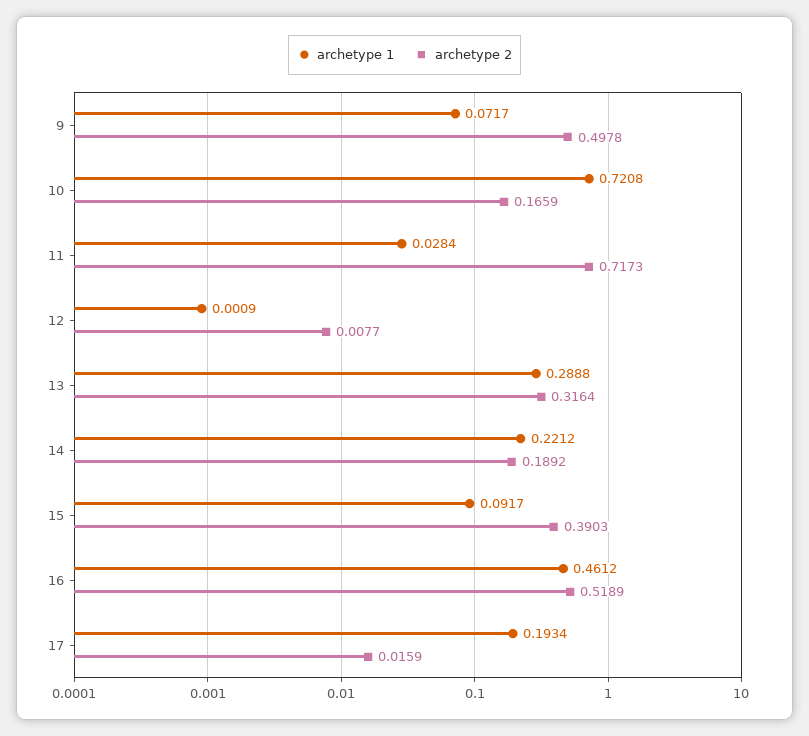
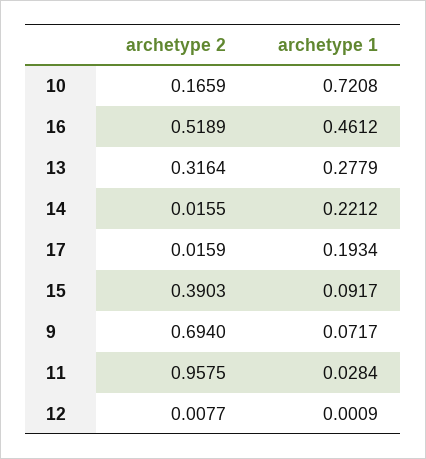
archetype 2, 9: 0.4978 -> 0.694
archetype 2, 11: 0.7173 -> 0.9575
archetype 1, 13: 0.2888 -> 0.2779
archetype 2, 14: 0.1892 -> 0.0155

